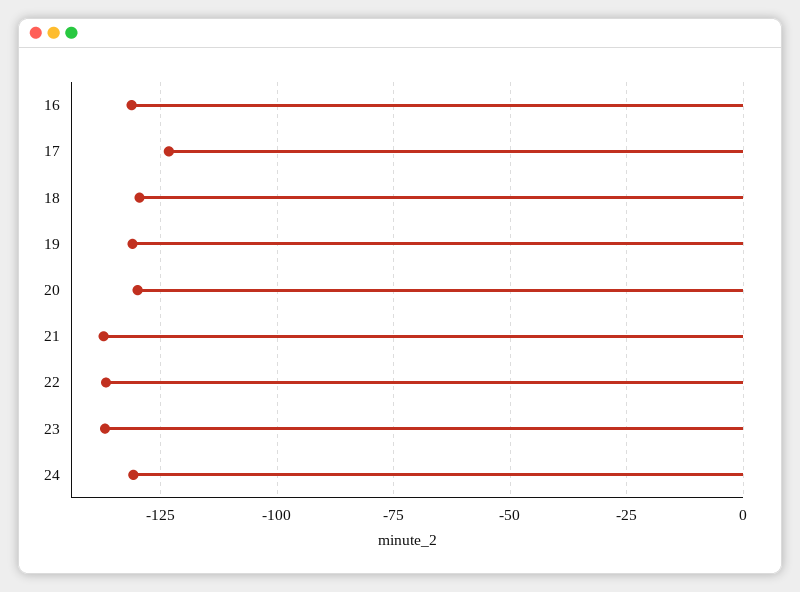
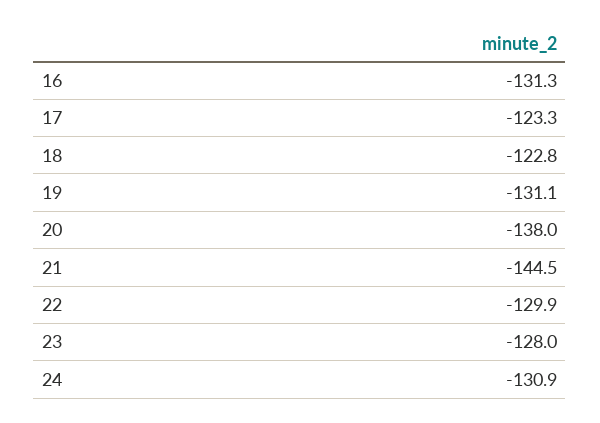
18: -130 -> -122.8
20: -130 -> -138
21: -137.5 -> -144.5
22: -137.5 -> -129.9
23: -137.5 -> -128

